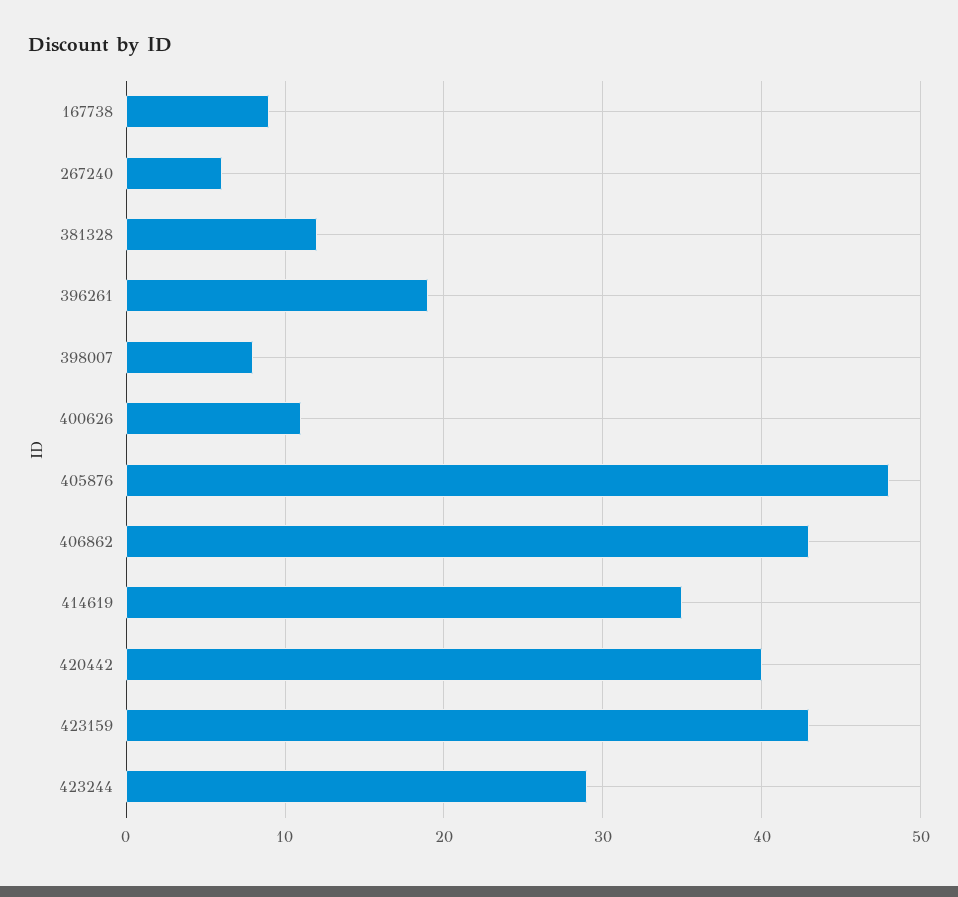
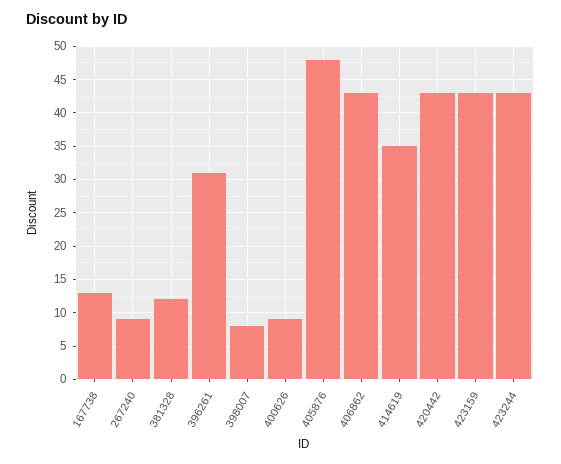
167738: 9 -> 13
267240: 6 -> 9
396261: 19 -> 31
400626: 11 -> 9
420442: 40 -> 43
423244: 29 -> 43

